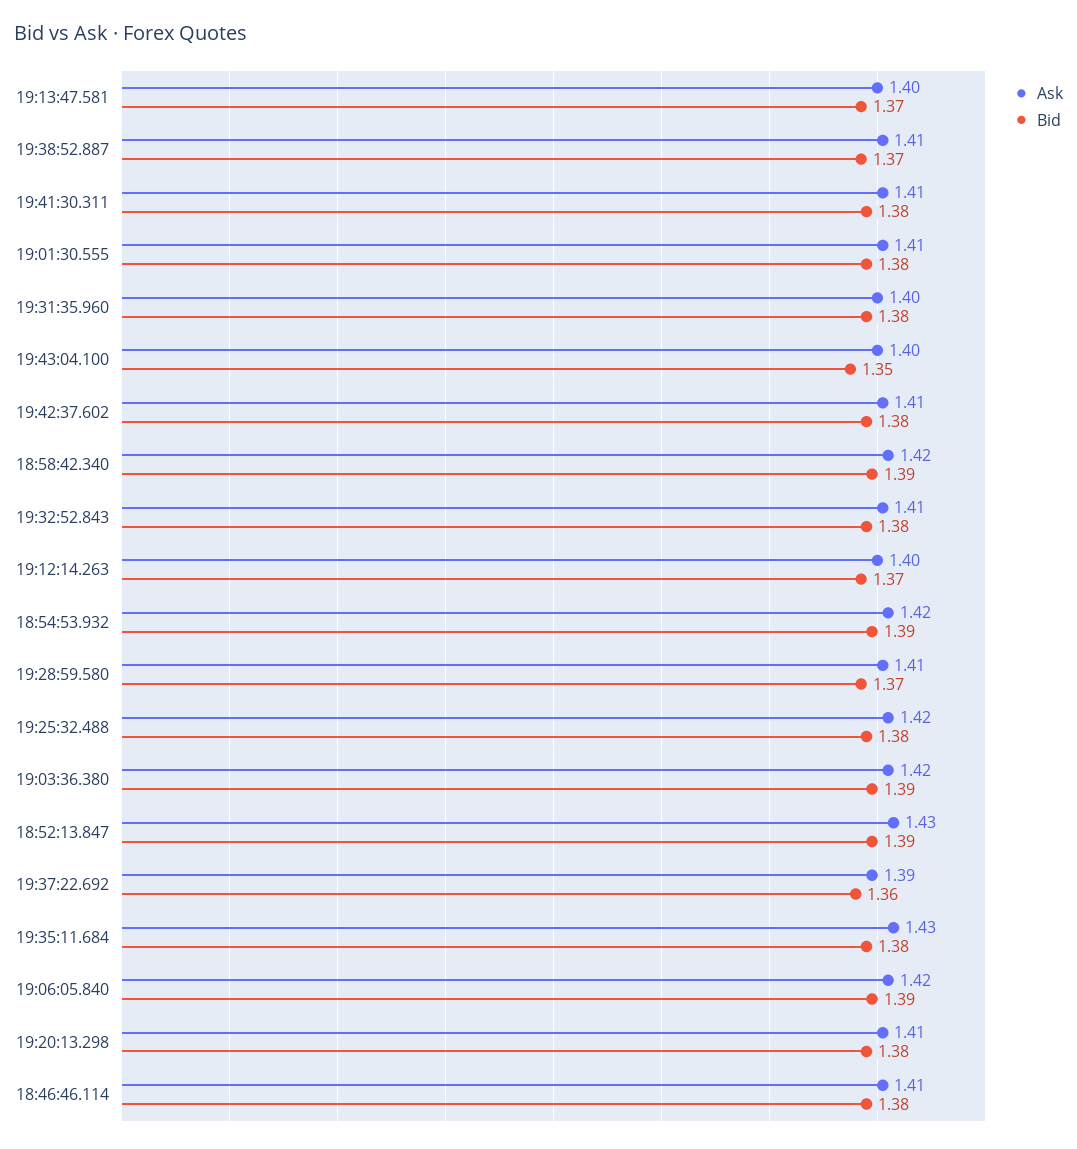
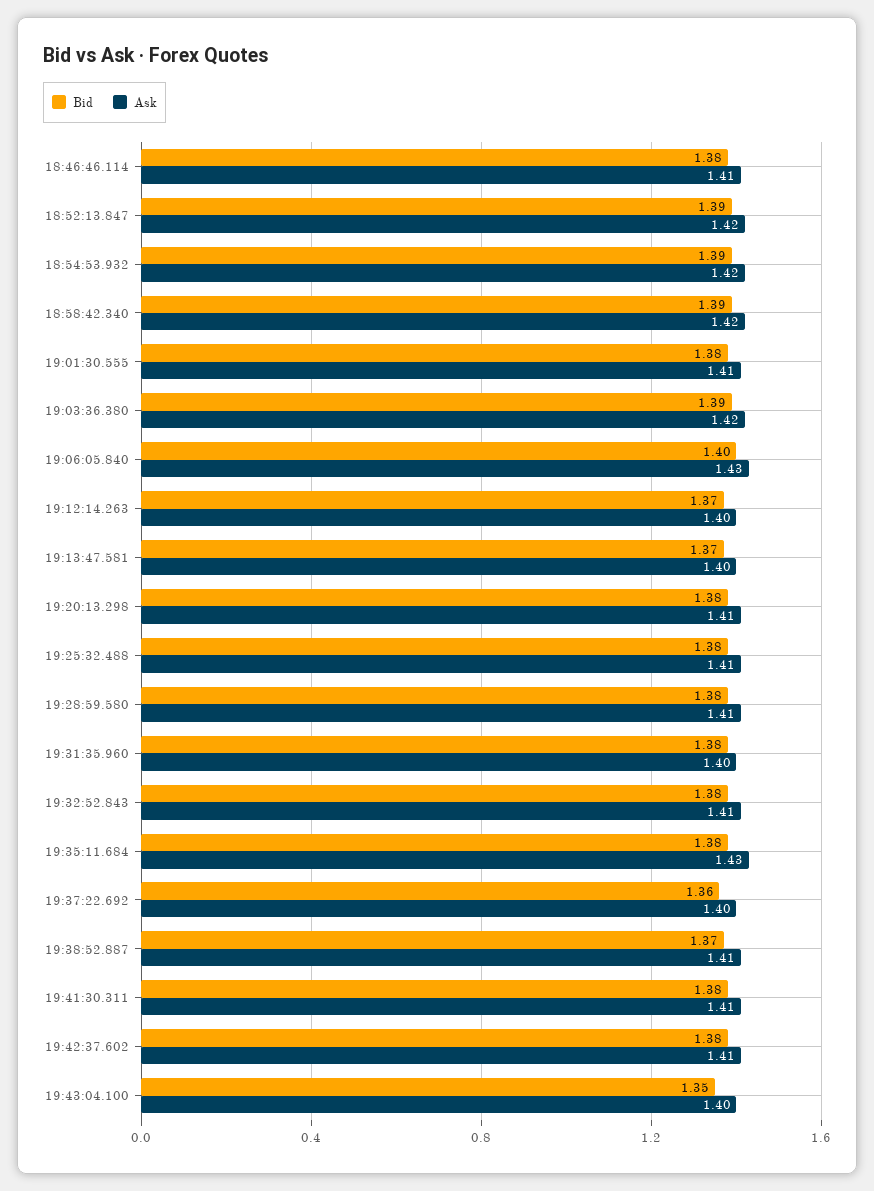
Bid, 19:28:59.580: 1.37 -> 1.38
Ask, 19:25:32.488: 1.42 -> 1.41
Ask, 18:52:13.847: 1.43 -> 1.42
Ask, 19:37:22.692: 1.39 -> 1.4
Ask, 19:06:05.840: 1.42 -> 1.43
Bid, 19:06:05.840: 1.39 -> 1.4

